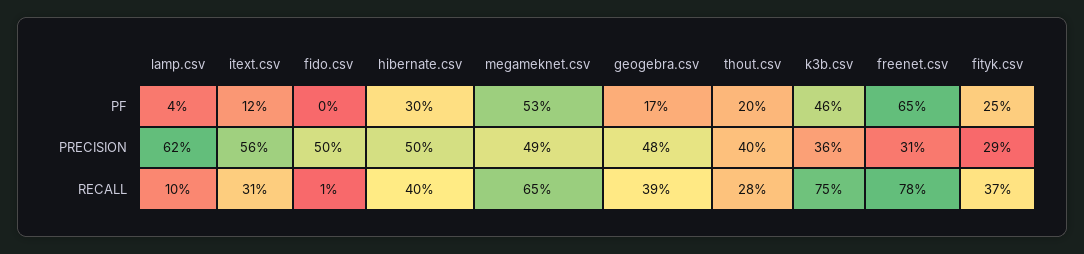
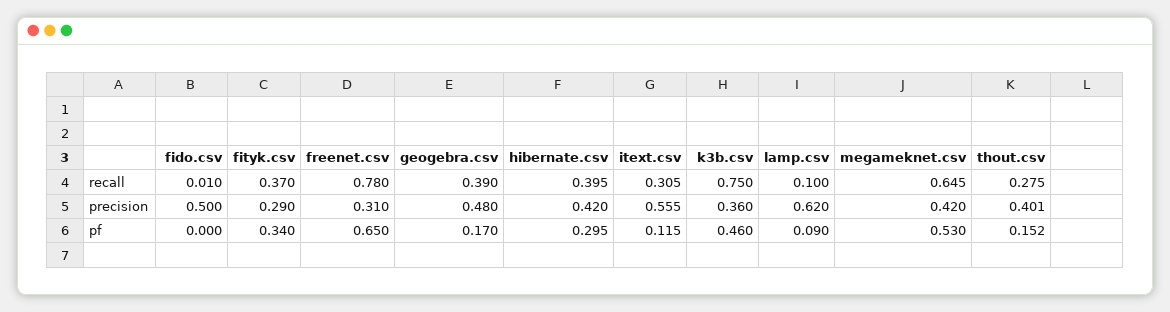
lamp.csv, PF: 0.04 -> 0.09
thout.csv, PF: 0.2 -> 0.152
fityk.csv, PF: 0.25 -> 0.34
hibernate.csv, PRECISION: 0.5 -> 0.42
megameknet.csv, PRECISION: 0.49 -> 0.42

